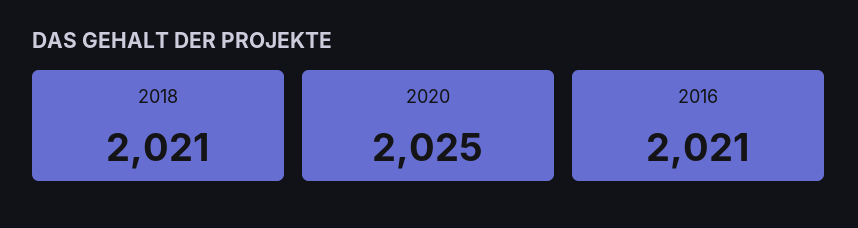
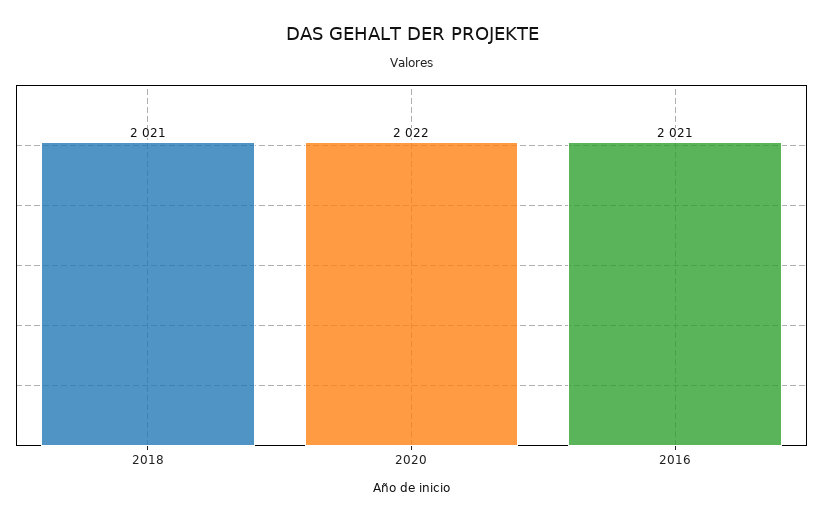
2020: 2025 -> 2022

